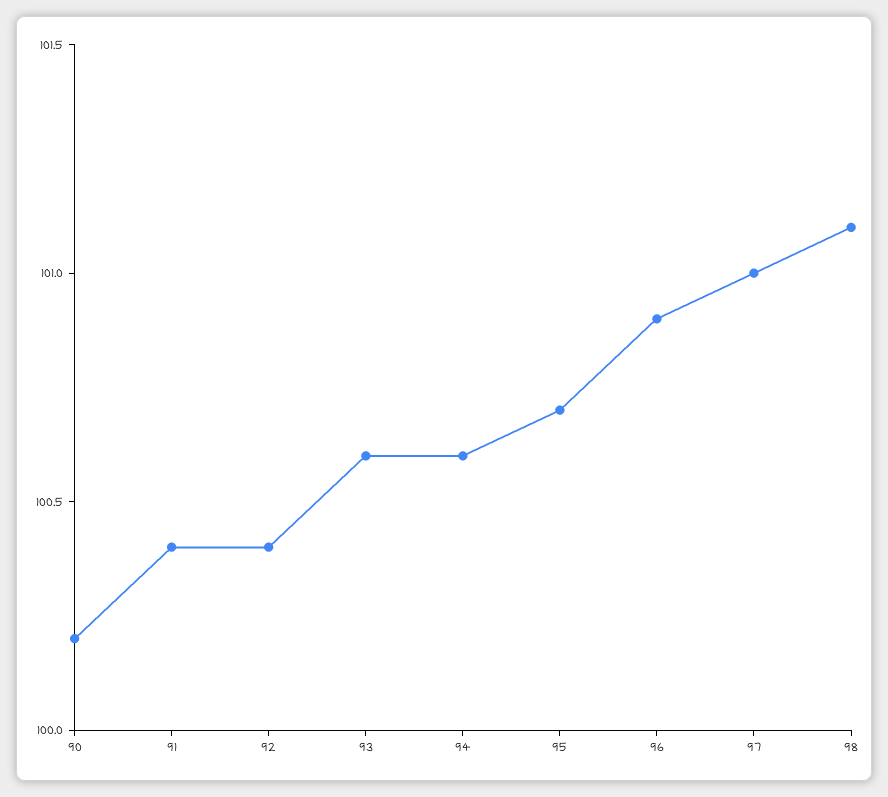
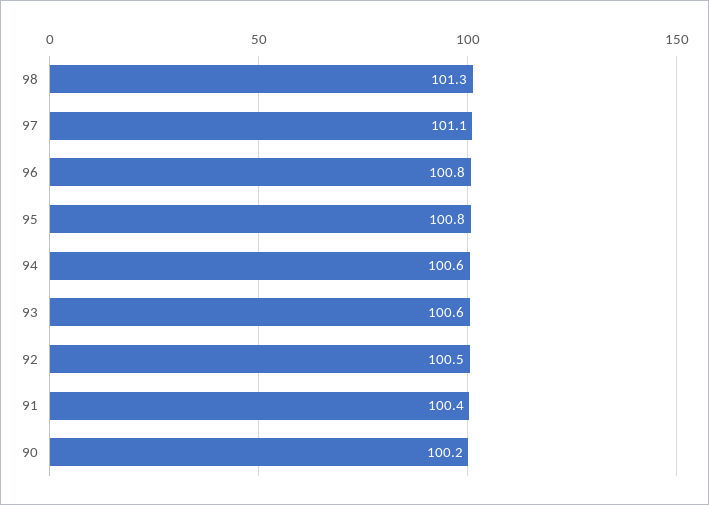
92: 100.4 -> 100.5
95: 100.7 -> 100.8
96: 100.9 -> 100.8
97: 101 -> 101.1
98: 101.1 -> 101.3

